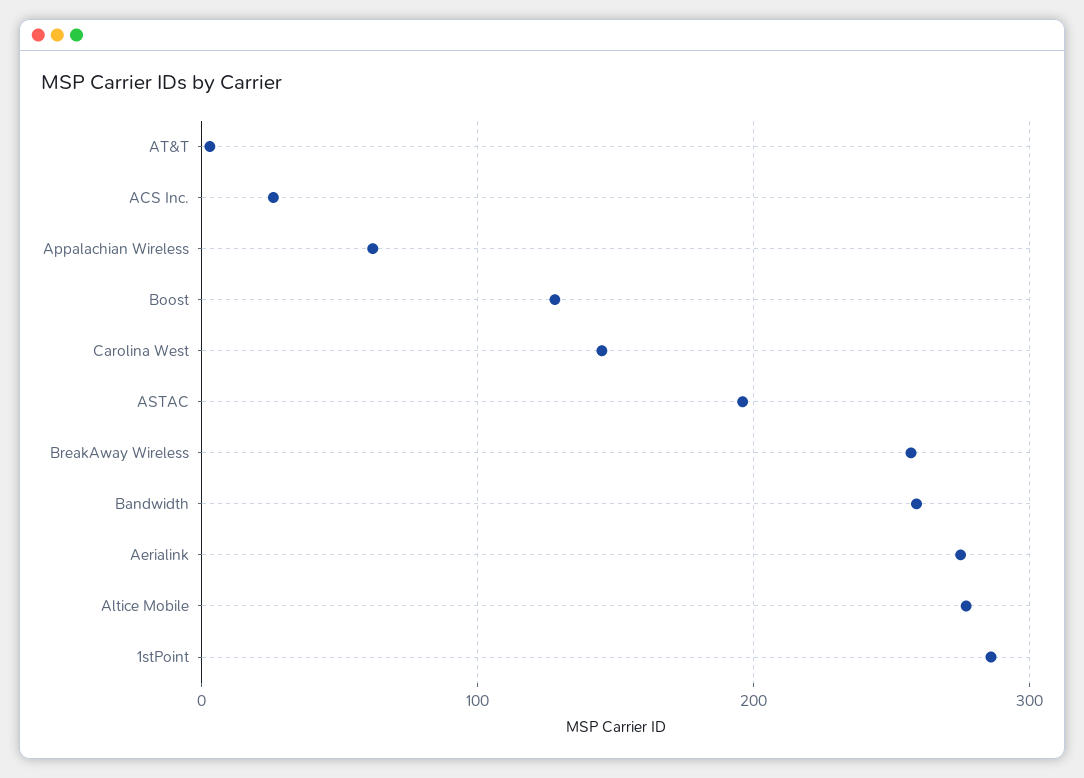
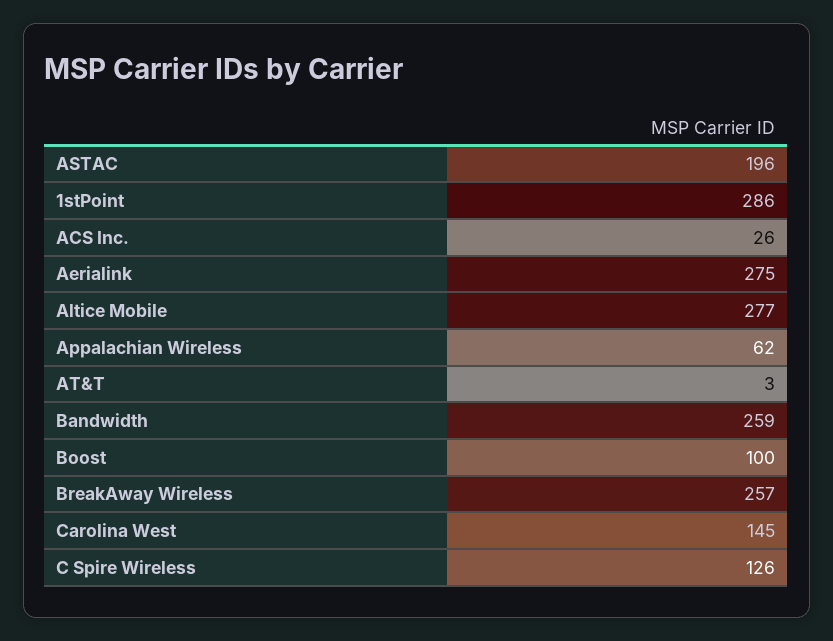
Boost: 130 -> 100
C Spire Wireless: none -> 126

